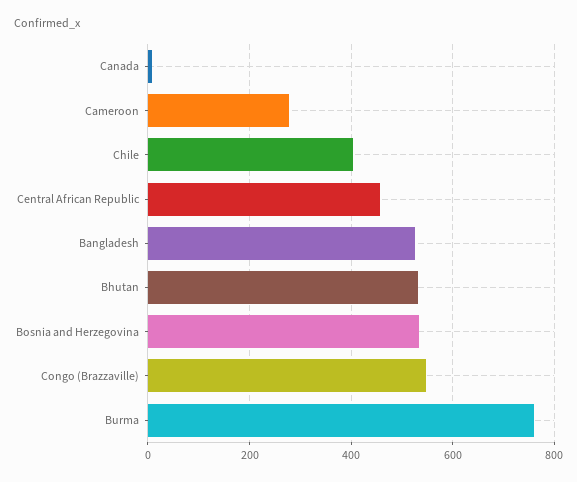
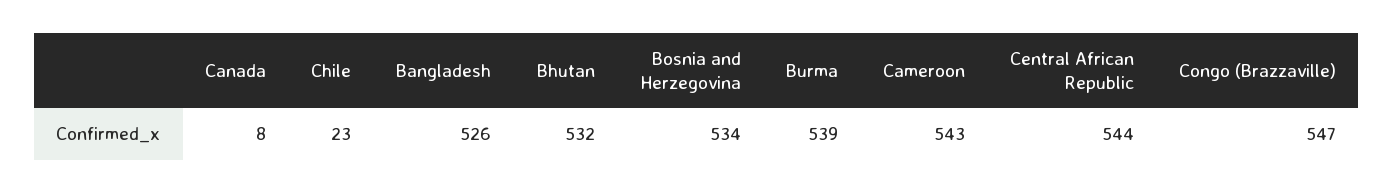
Cameroon: 280 -> 543
Chile: 400 -> 23
Central African Republic: 460 -> 544
Burma: 760 -> 539

